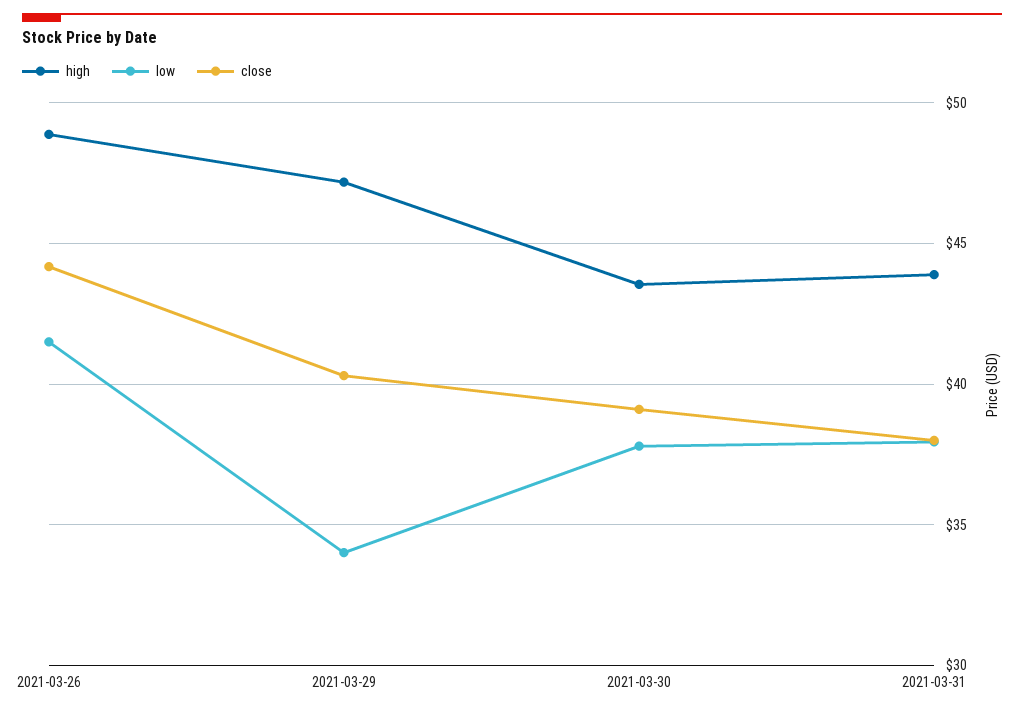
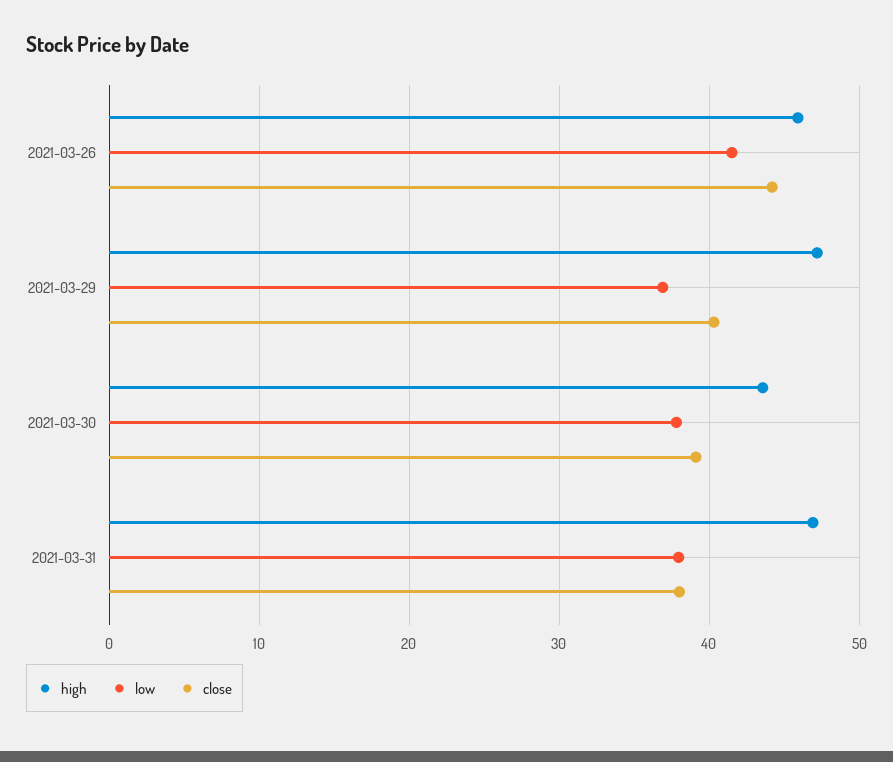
high, 2021-03-26: 49 -> 46
low, 2021-03-29: 34 -> 37
high, 2021-03-31: 44 -> 47

